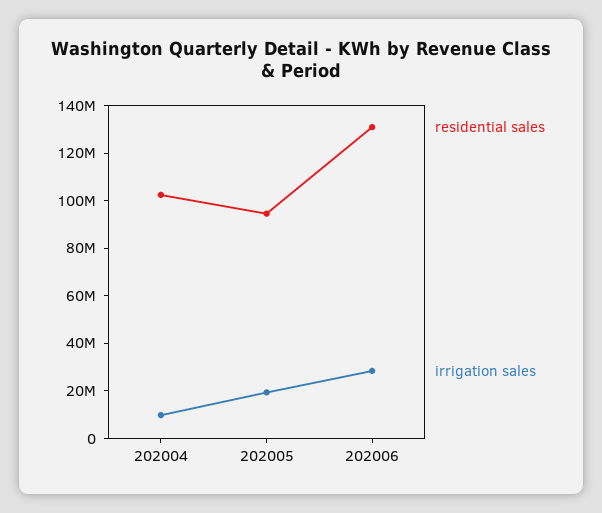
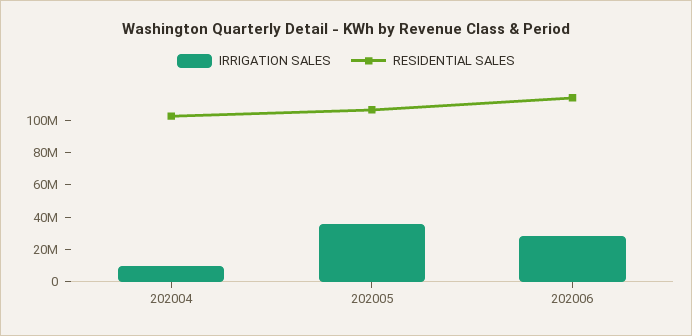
residential sales, 202005: 95000000 -> 105000000
irrigation sales, 202005: 20000000 -> 35000000
residential sales, 202006: 130000000 -> 115000000

